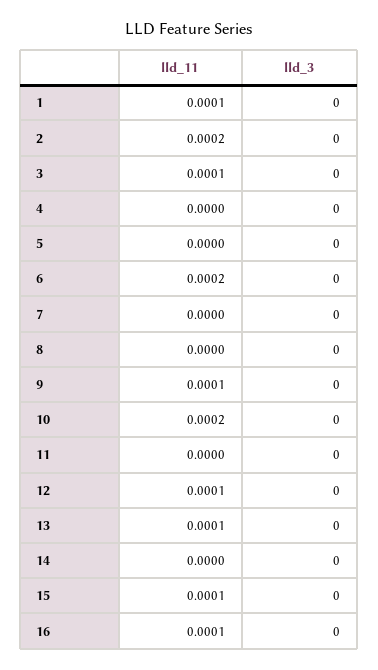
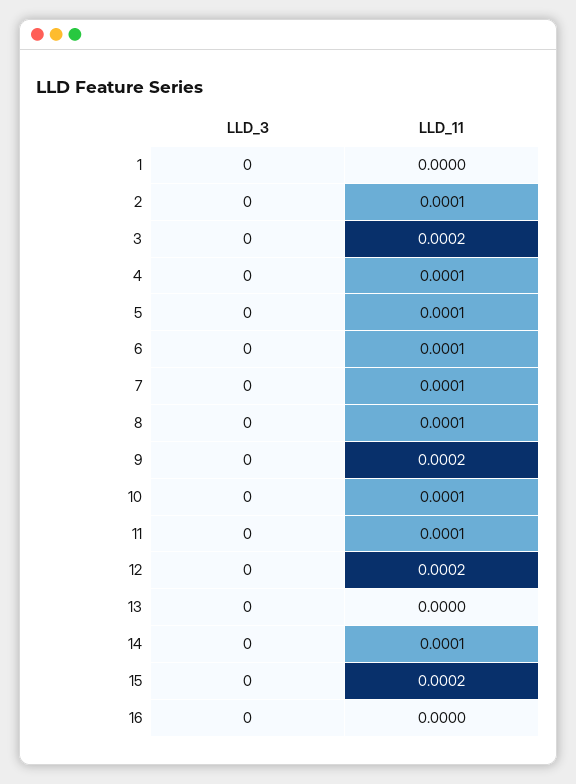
lld_11, 1: 0.0001 -> 0
lld_11, 2: 0.0002 -> 0.0001
lld_11, 3: 0.0001 -> 0.0002
lld_11, 4: 0 -> 0.0001
lld_11, 5: 0 -> 0.0001
lld_11, 6: 0.0002 -> 0.0001
lld_11, 7: 0 -> 0.0001
lld_11, 8: 0 -> 0.0001
lld_11, 9: 0.0001 -> 0.0002
lld_11, 10: 0.0002 -> 0.0001
lld_11, 11: 0 -> 0.0001
lld_11, 12: 0.0001 -> 0.0002
lld_11, 13: 0.0001 -> 0
lld_11, 14: 0 -> 0.0001
lld_11, 15: 0.0001 -> 0.0002
lld_11, 16: 0.0001 -> 0

